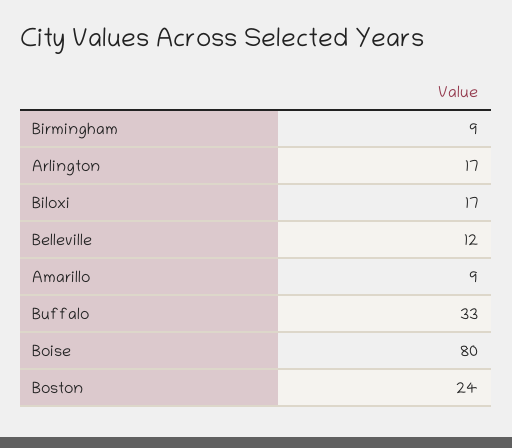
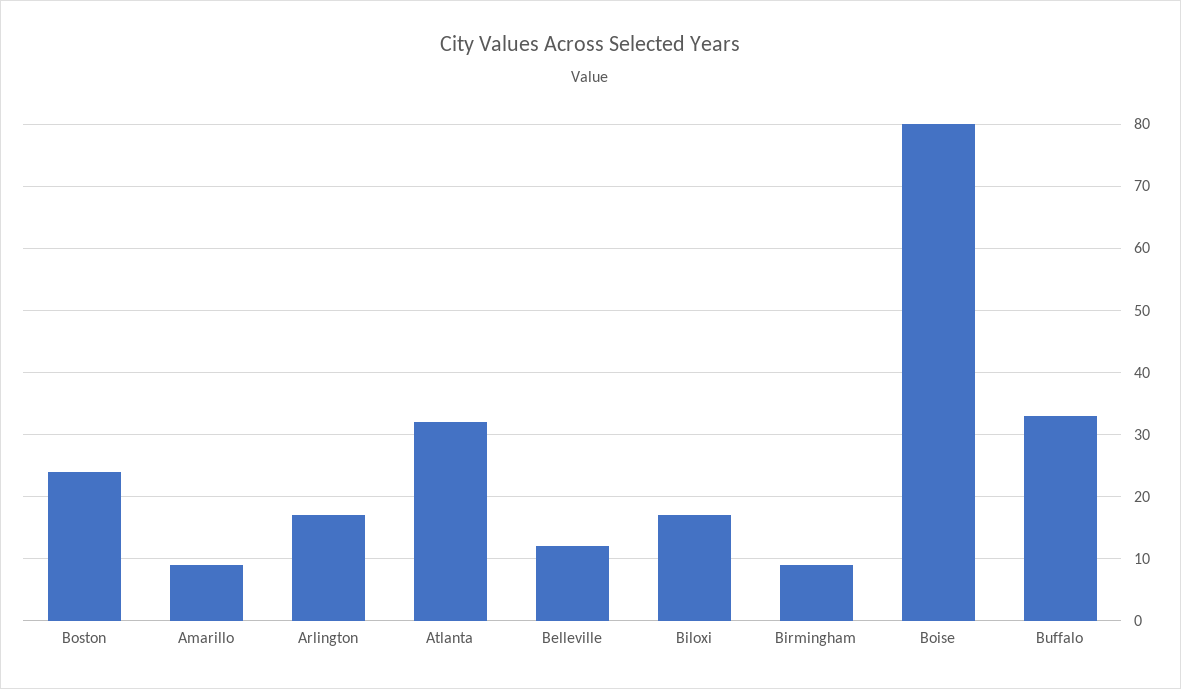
Atlanta: none -> 32

